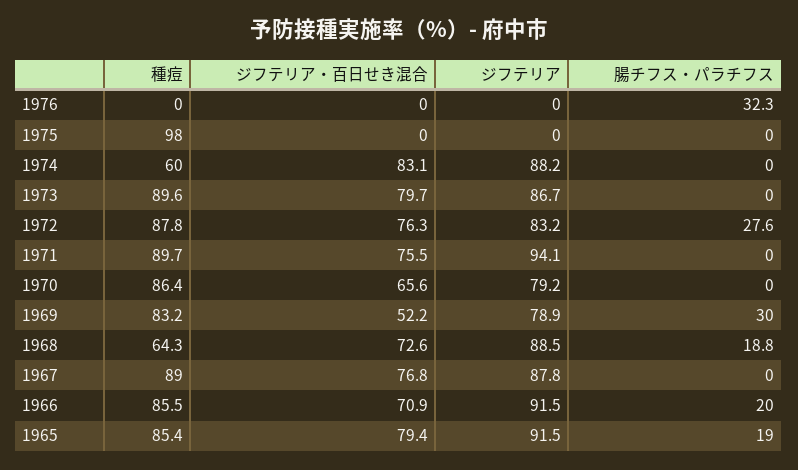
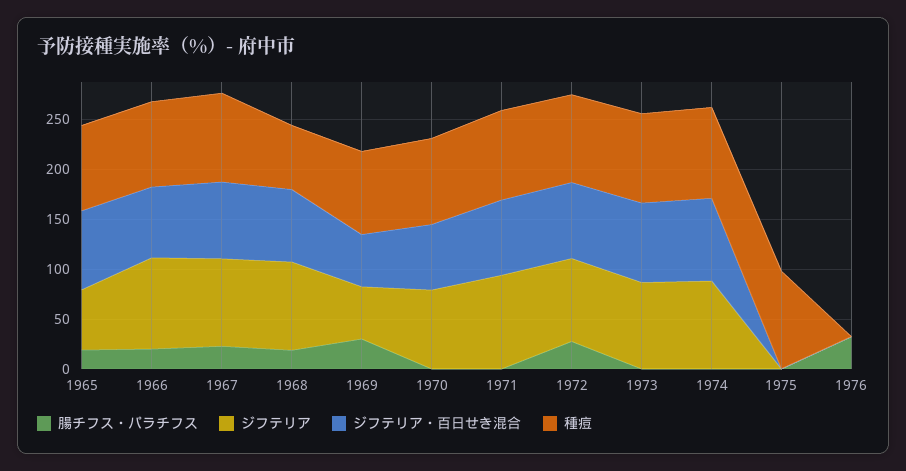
種痘, 1974: 60 -> 90
ジフテリア, 1969: 78.9 -> 50
腸チフス・パラチフス, 1967: 0 -> 20
ジフテリア, 1965: 91.5 -> 60

